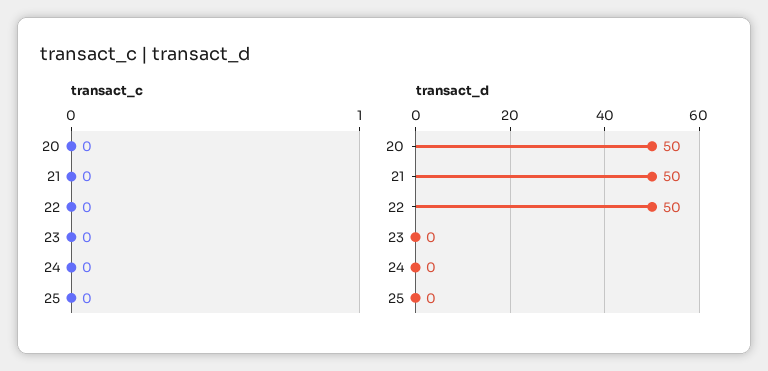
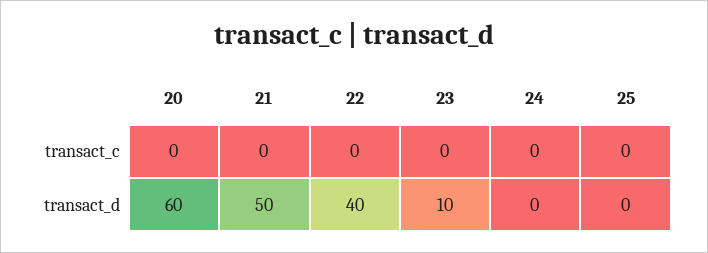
transact_d, 20: 50 -> 60
transact_d, 22: 50 -> 40
transact_d, 23: 0 -> 10

